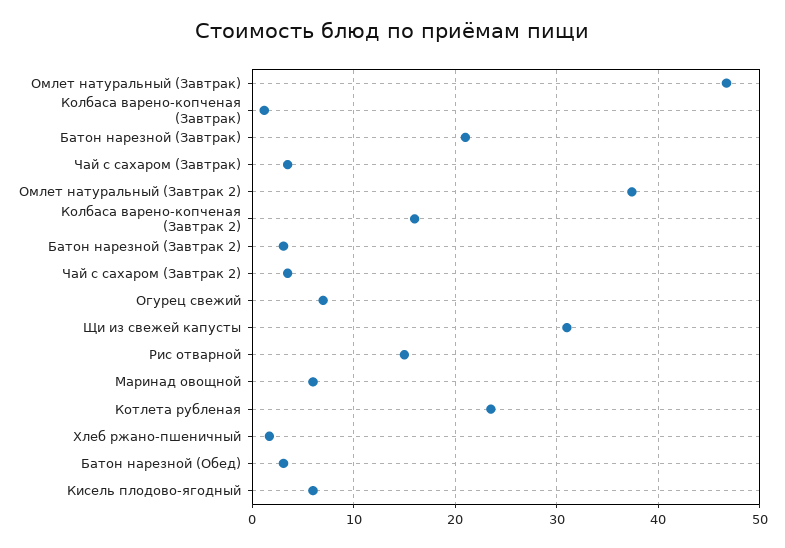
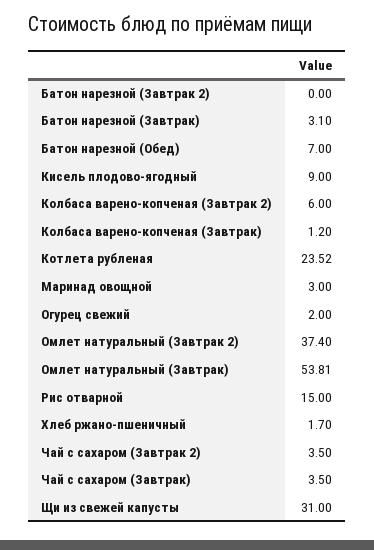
Омлет натуральный (Завтрак): 47 -> 53.81
Батон нарезной (Завтрак): 21 -> 3.1
Колбаса варено-копченая (Завтрак 2): 16 -> 6
Батон нарезной (Завтрак 2): 3 -> 0
Огурец свежий: 7 -> 2
Маринад овощной: 6 -> 3
Батон нарезной (Обед): 3 -> 7
Кисель плодово-ягодный: 6 -> 9

